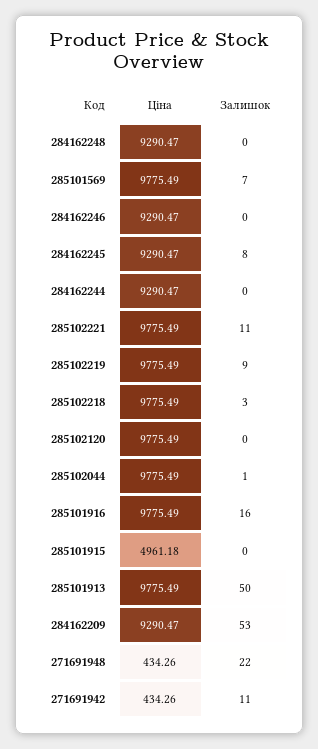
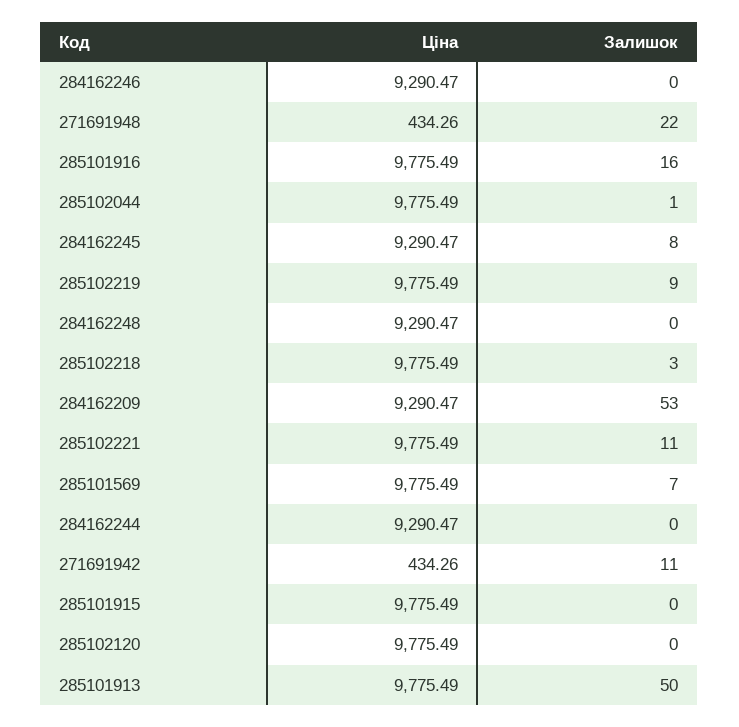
Ціна, 285101915: 4961.18 -> 9775.49

